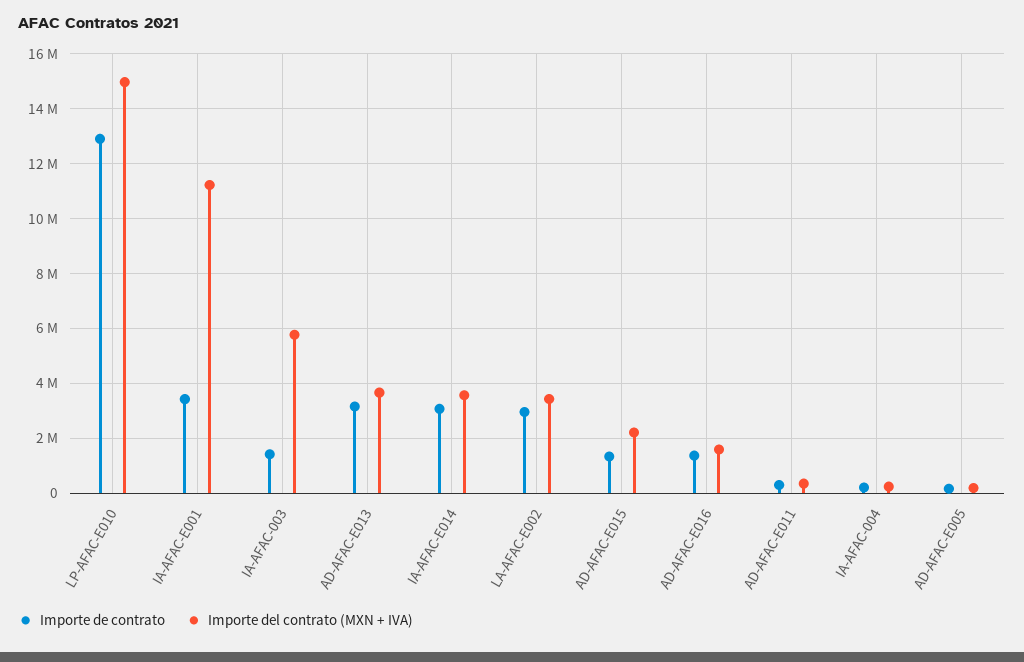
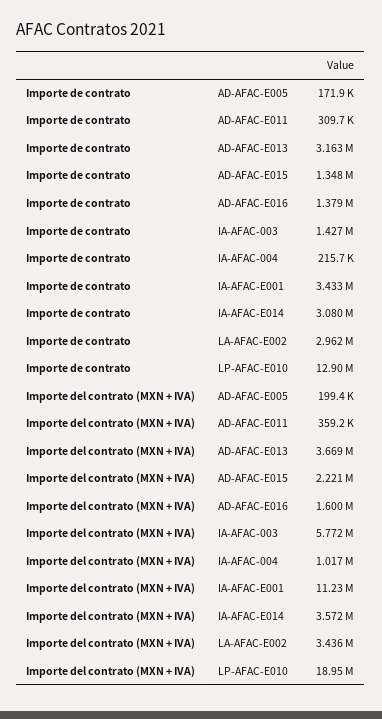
Importe del contrato (MXN + IVA), LP-AFAC-E010: 15000000 -> 18950000
Importe del contrato (MXN + IVA), IA-AFAC-004: 250000 -> 1017000

